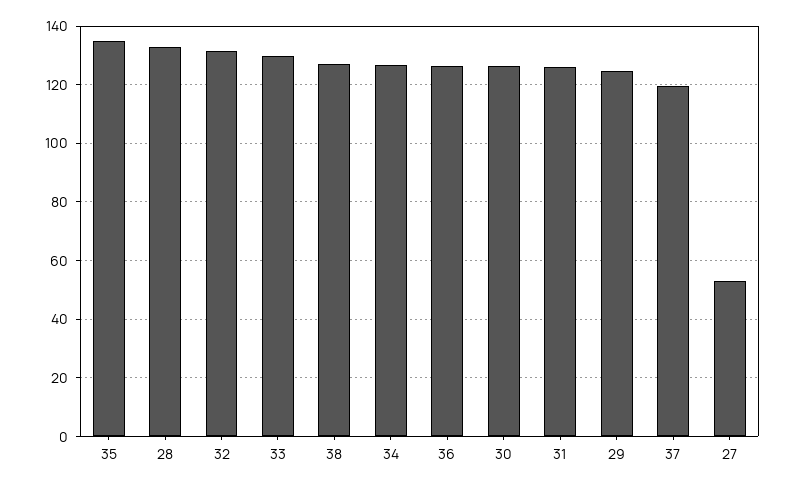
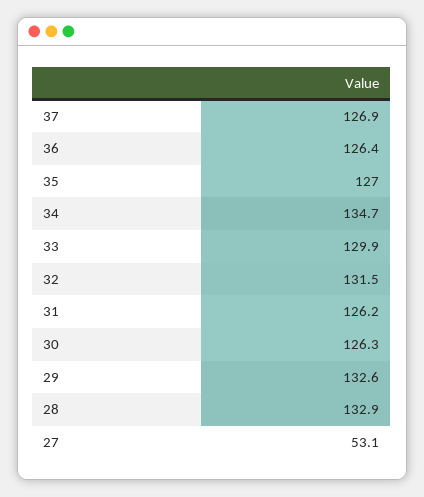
35: 135 -> 127
38: 127.5 -> none
34: 127.5 -> 134.7
29: 125 -> 132.6
37: 120 -> 126.9

